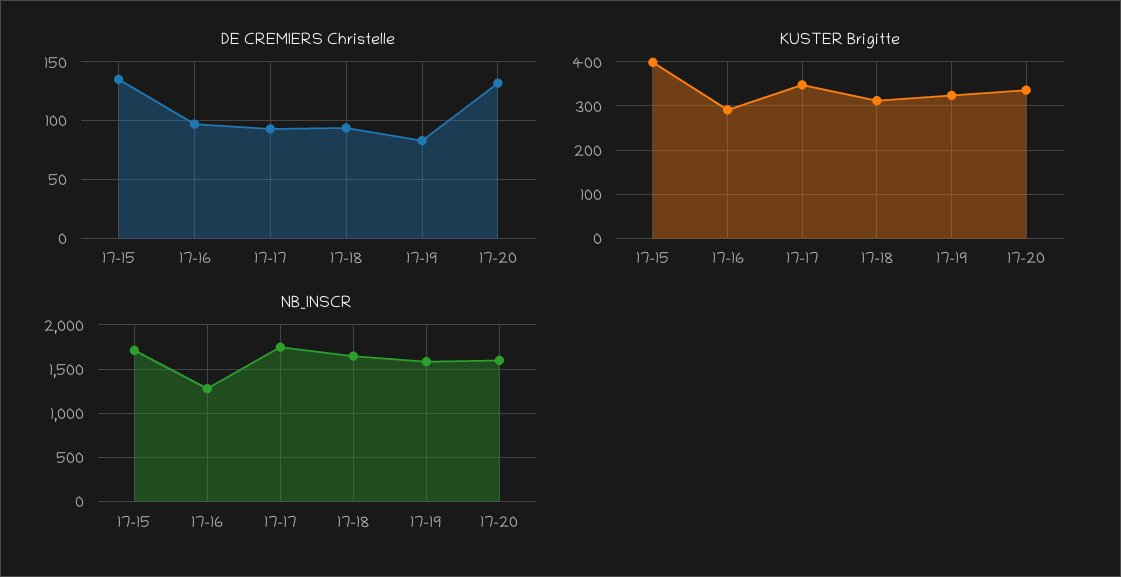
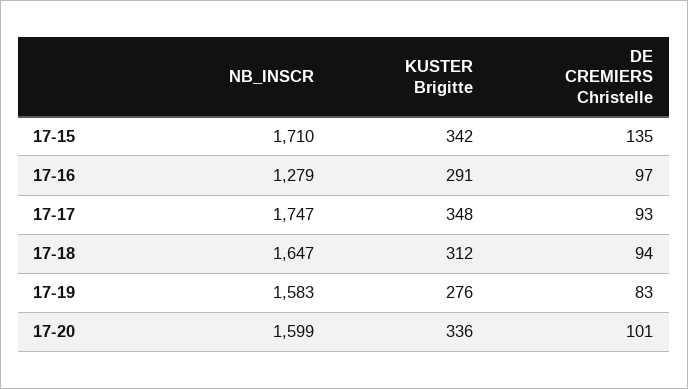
DE CREMIERS Christelle, 17-20: 130 -> 101
KUSTER Brigitte, 17-15: 400 -> 342
KUSTER Brigitte, 17-19: 320 -> 276

